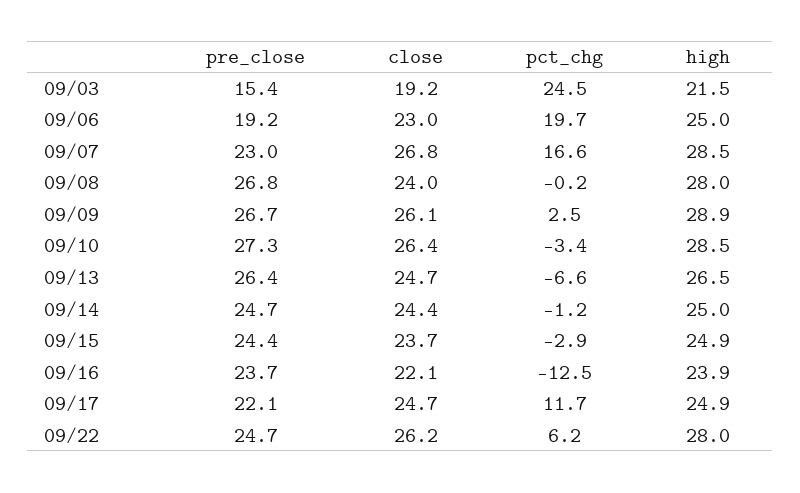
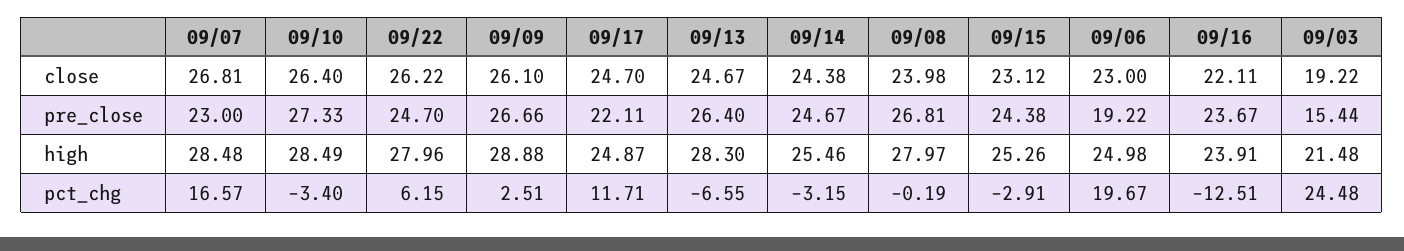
high, 09/13: 26.5 -> 28.3
pct_chg, 09/14: -1.2 -> -3.15
high, 09/14: 25 -> 25.46
close, 09/15: 23.7 -> 23.12
high, 09/15: 24.9 -> 25.26

